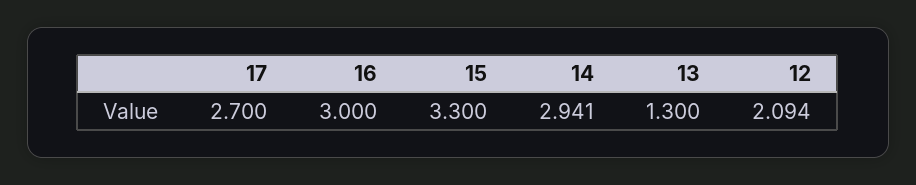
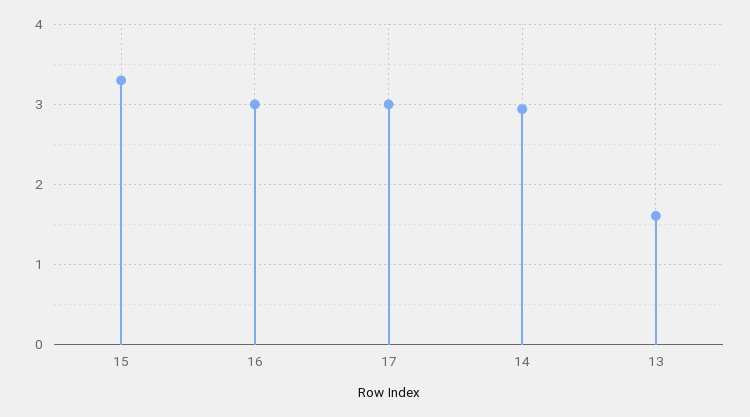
17: 2.7 -> 3
13: 1.3 -> 1.6
12: 2.094 -> none

